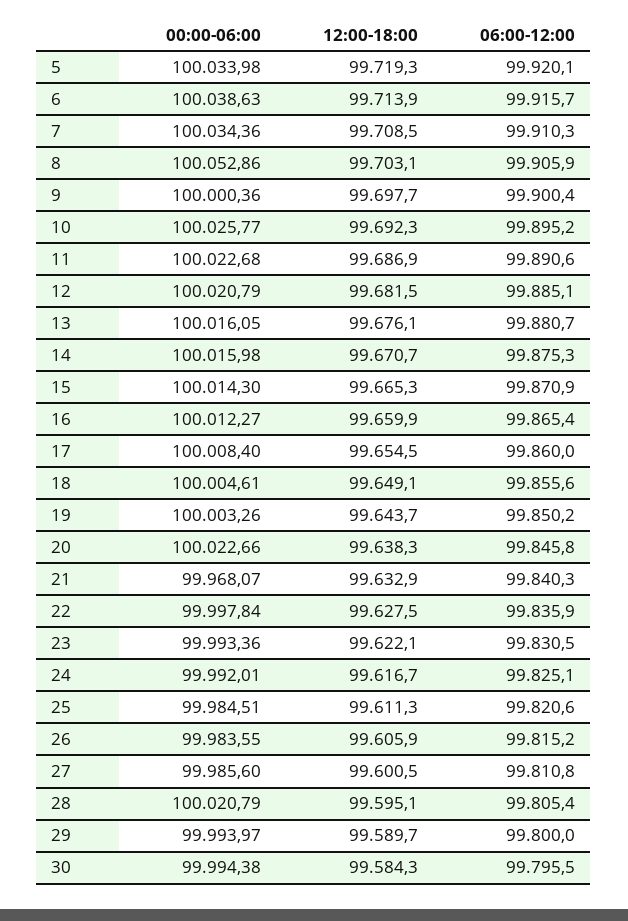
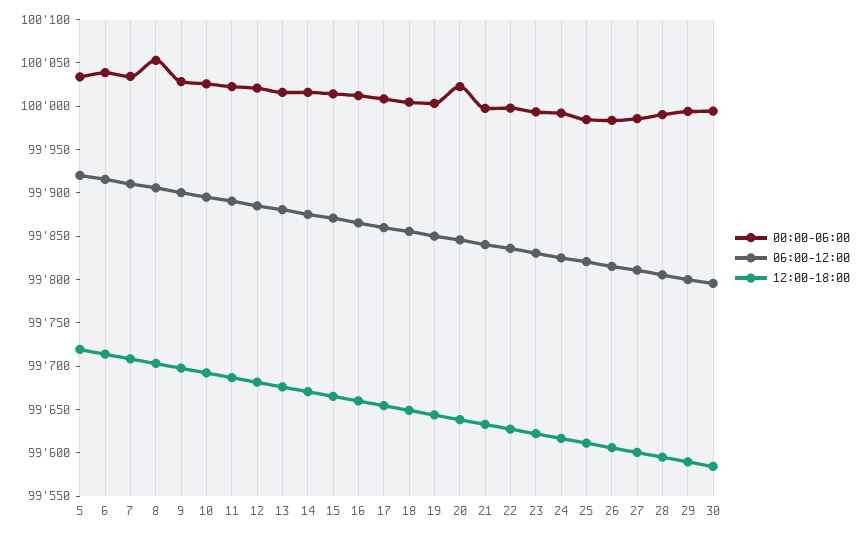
00:00-06:00, 9: 100000.36 -> 100030
00:00-06:00, 21: 99968.07 -> 100000
00:00-06:00, 28: 100020.79 -> 99990

